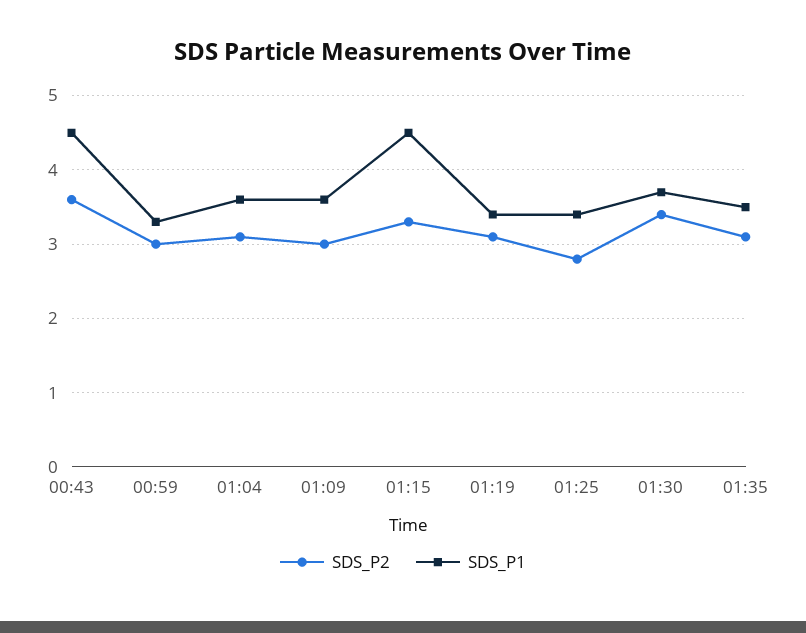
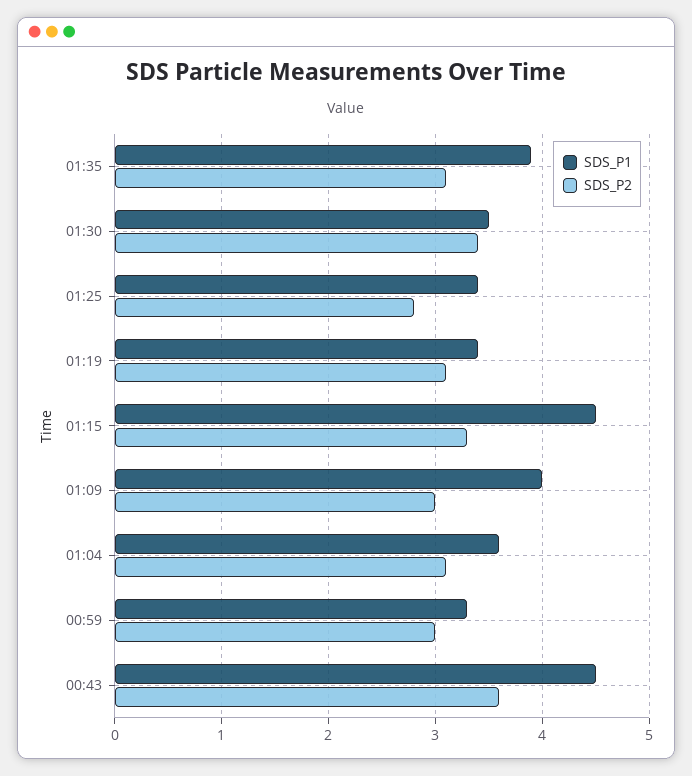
SDS_P1, 01:09: 3.6 -> 4
SDS_P1, 01:30: 3.7 -> 3.5
SDS_P1, 01:35: 3.5 -> 3.9

